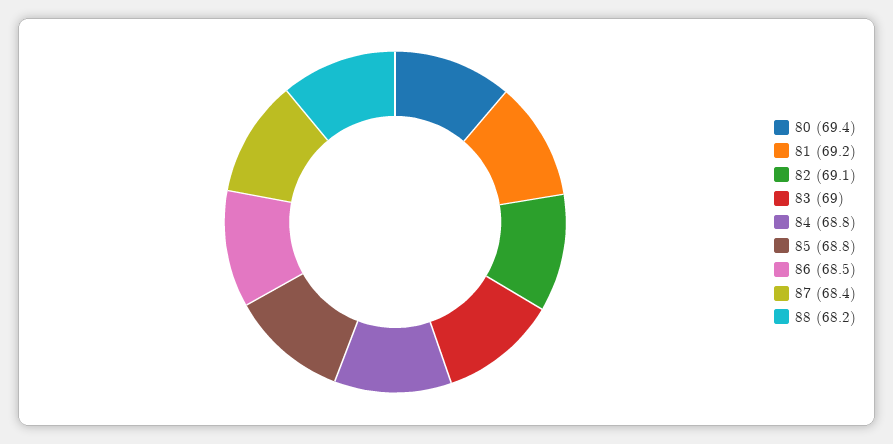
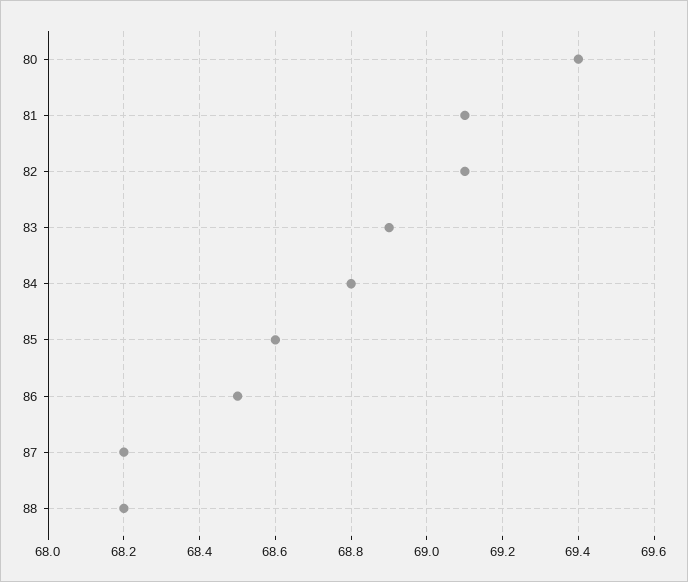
81: 69.2 -> 69.1
83: 69 -> 68.9
85: 68.8 -> 68.6
87: 68.4 -> 68.2

